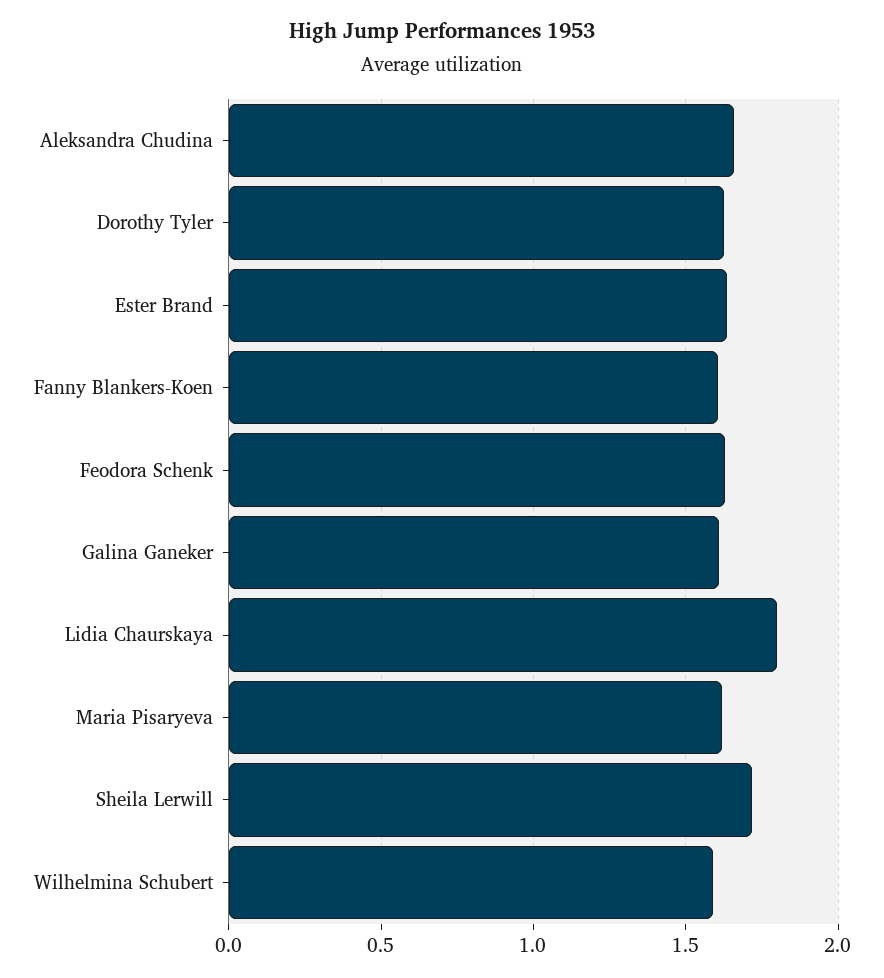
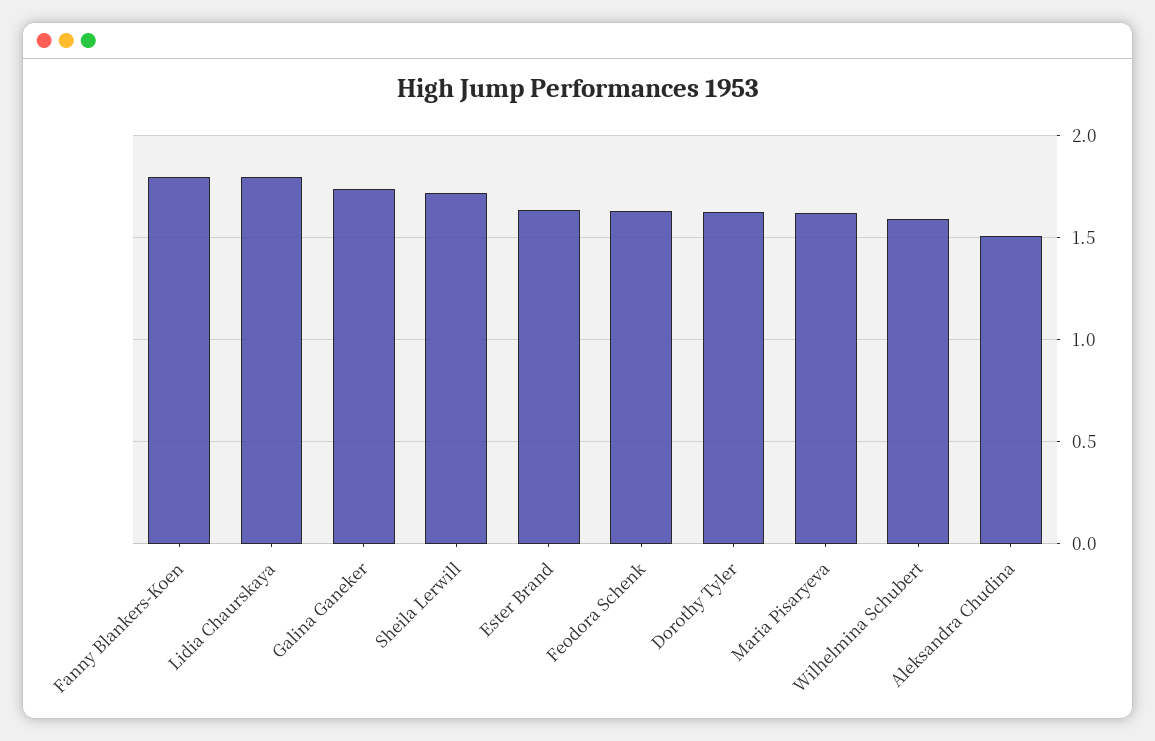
Aleksandra Chudina: 1.65 -> 1.5
Fanny Blankers-Koen: 1.6 -> 1.8
Galina Ganeker: 1.6 -> 1.75

